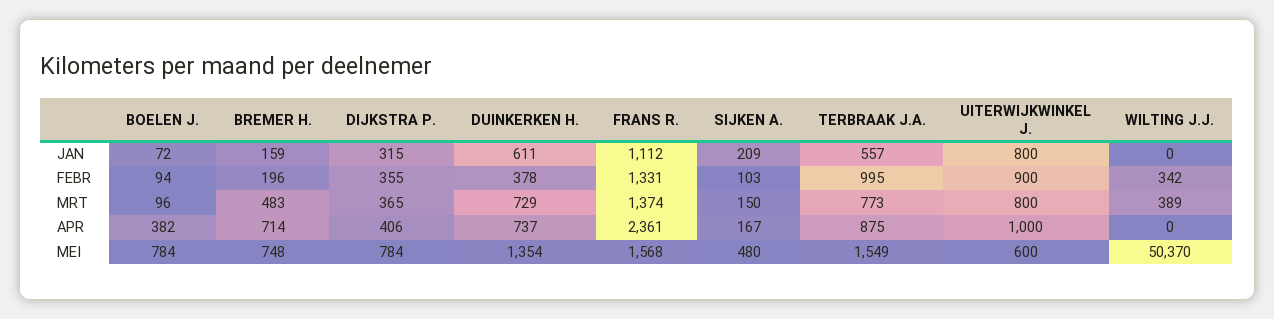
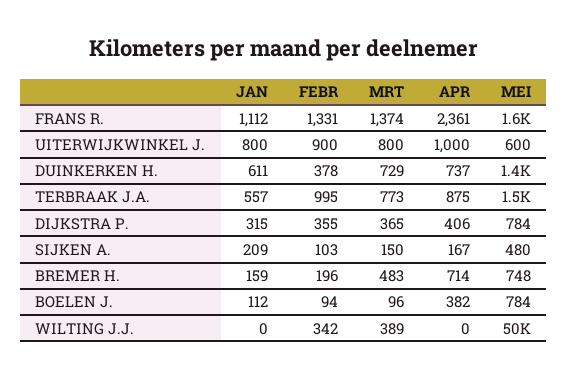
BOELEN J., JAN: 72 -> 112

